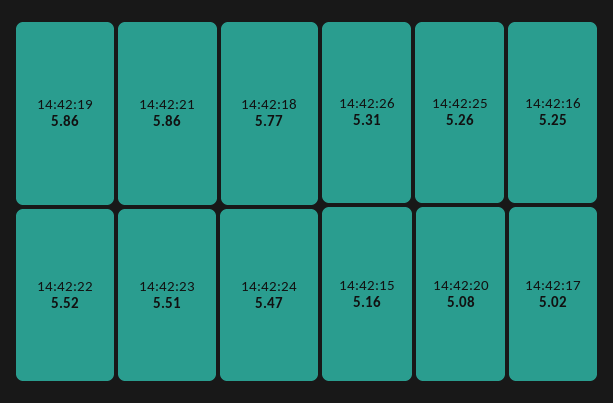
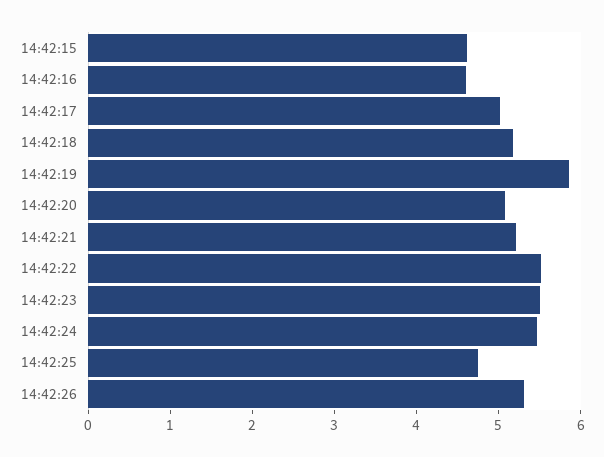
14:42:21: 5.86 -> 5.2
14:42:18: 5.77 -> 5.2
14:42:25: 5.26 -> 4.8
14:42:16: 5.25 -> 4.6
14:42:15: 5.16 -> 4.6

